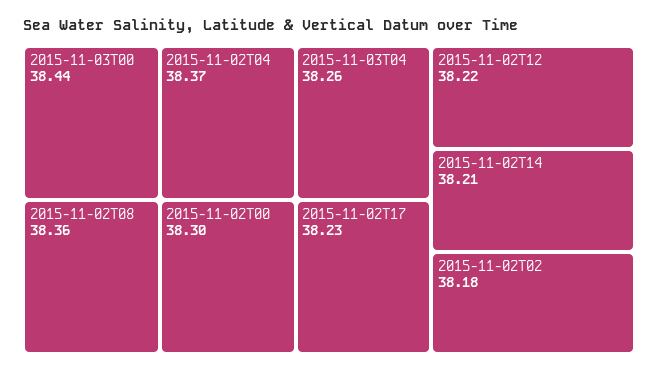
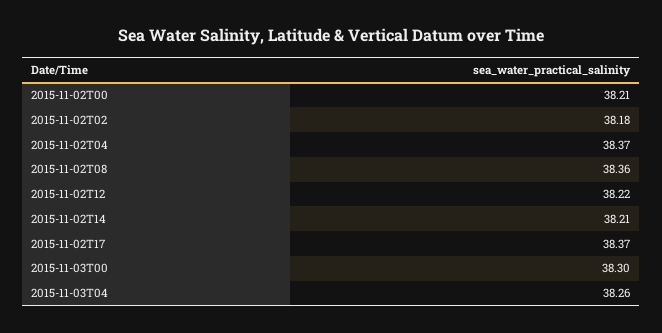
2015-11-03T00: 38.44 -> 38.3
2015-11-02T00: 38.3 -> 38.21
2015-11-02T17: 38.23 -> 38.37

